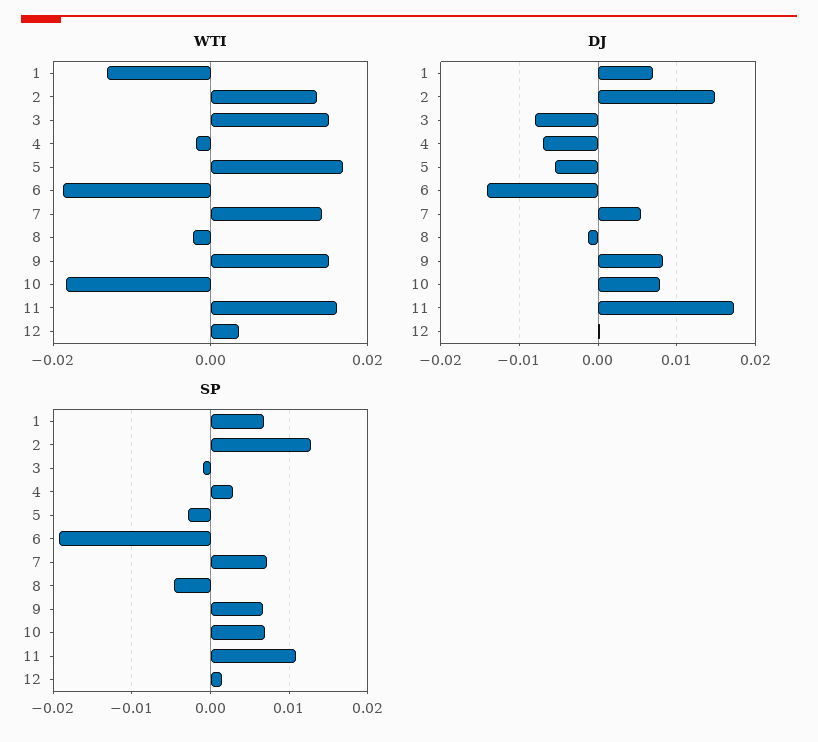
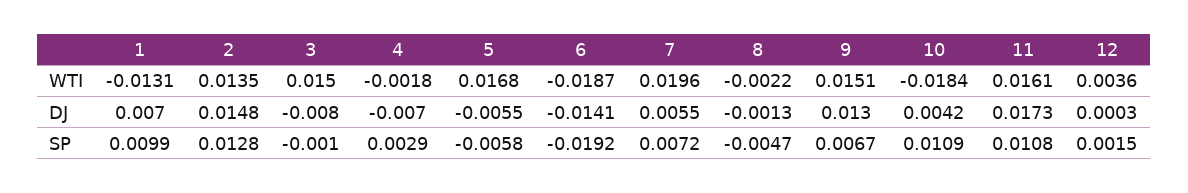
WTI, 7: 0.014 -> 0.0196
DJ, 9: 0.008 -> 0.013
DJ, 10: 0.008 -> 0.0042
SP, 1: 0.007 -> 0.0099
SP, 5: -0.003 -> -0.0058
SP, 10: 0.007 -> 0.0109

